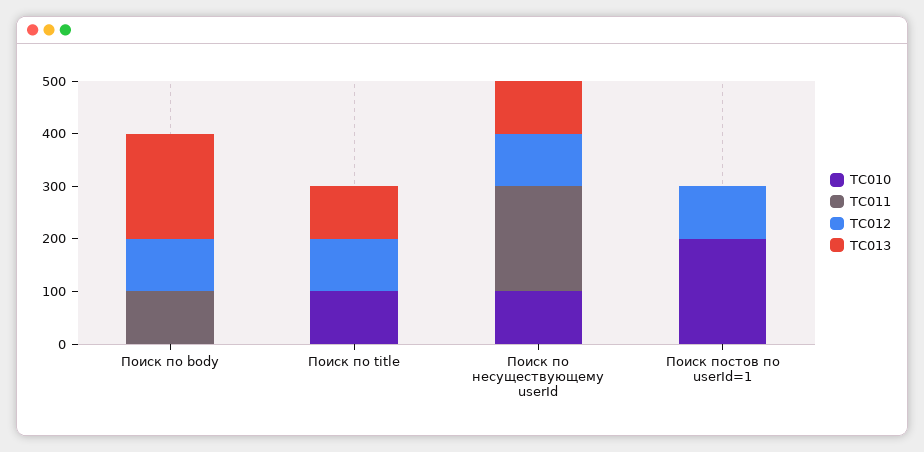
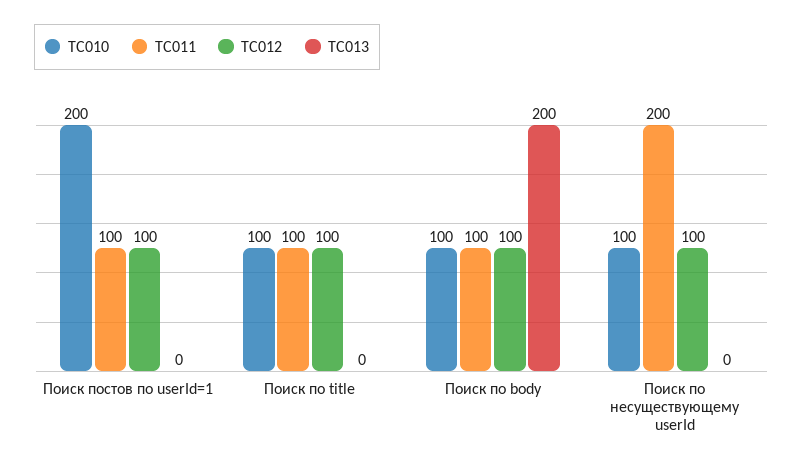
TC010, Поиск по body: 0 -> 100
TC011, Поиск по title: 0 -> 100
TC013, Поиск по title: 100 -> 0
TC013, Поиск по несуществующему userId: 100 -> 0
TC011, Поиск постов по userId=1: 0 -> 100

